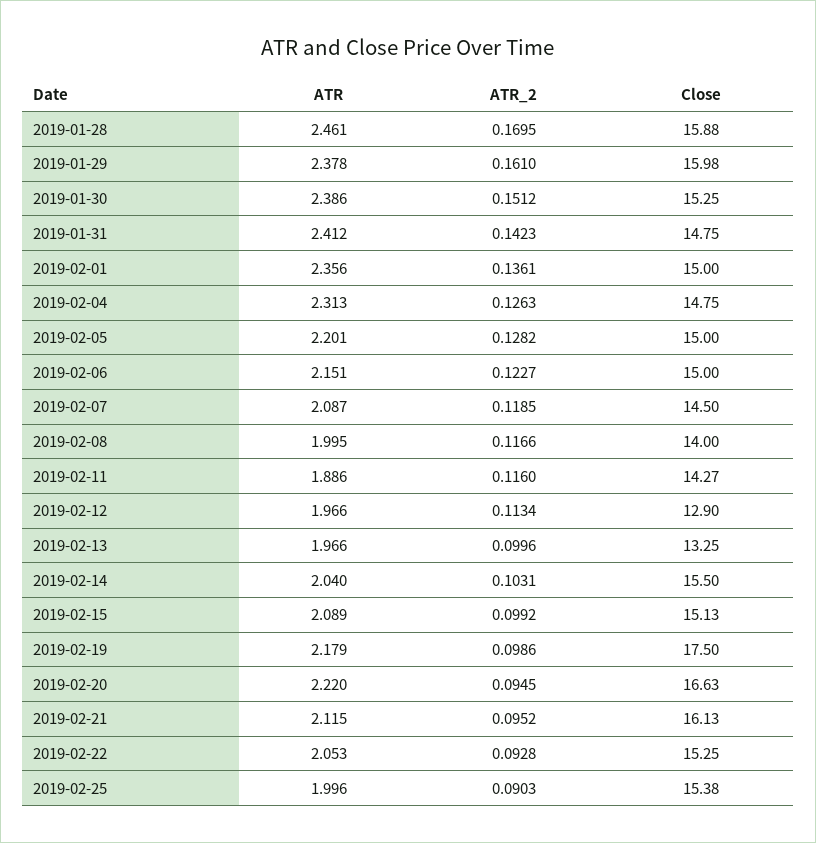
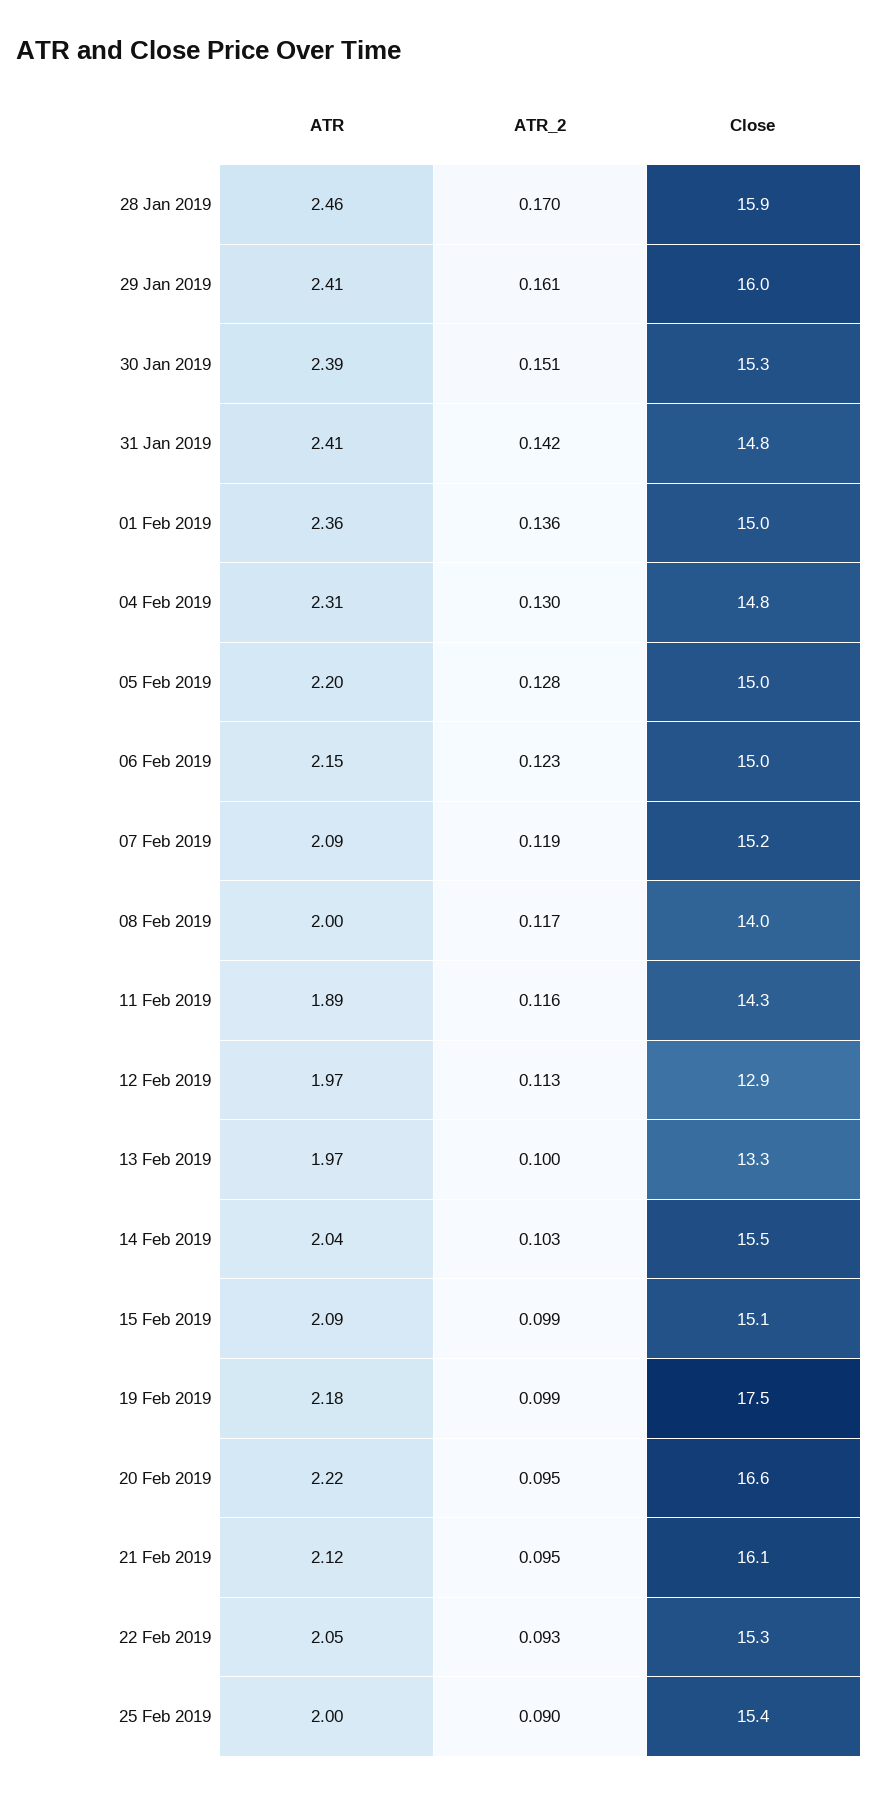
ATR, 2019-01-29: 2.378 -> 2.41
ATR_2, 2019-02-04: 0.1263 -> 0.13
Close, 2019-02-07: 14.5 -> 15.2

